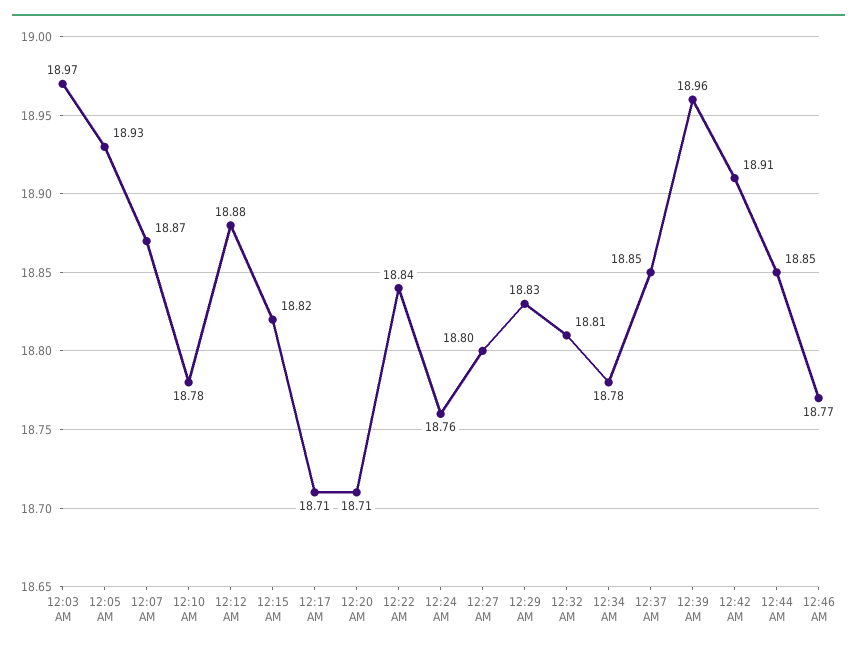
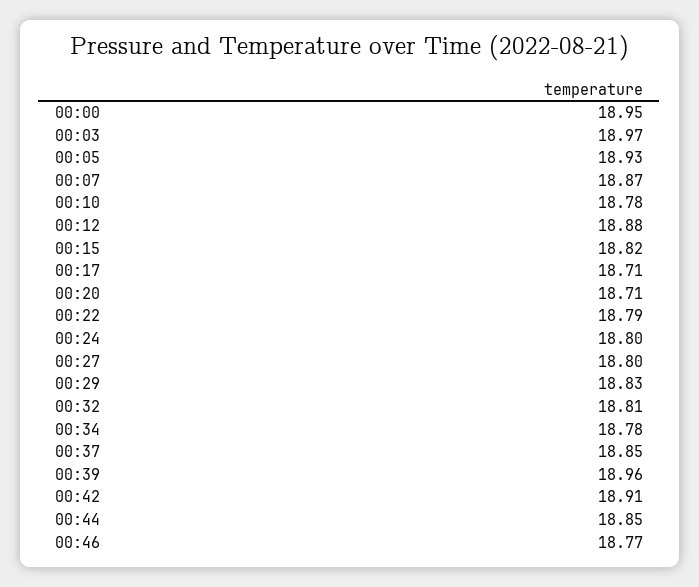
12:22 AM: 18.84 -> 18.79
12:24 AM: 18.76 -> 18.8
00:00: none -> 18.95

